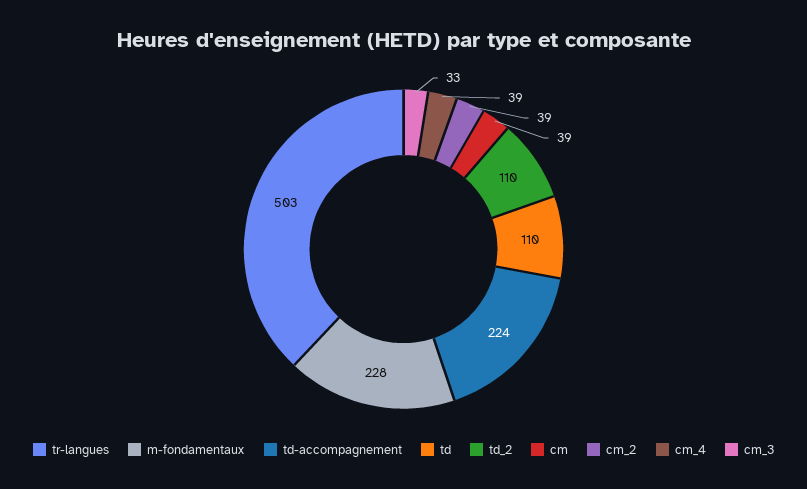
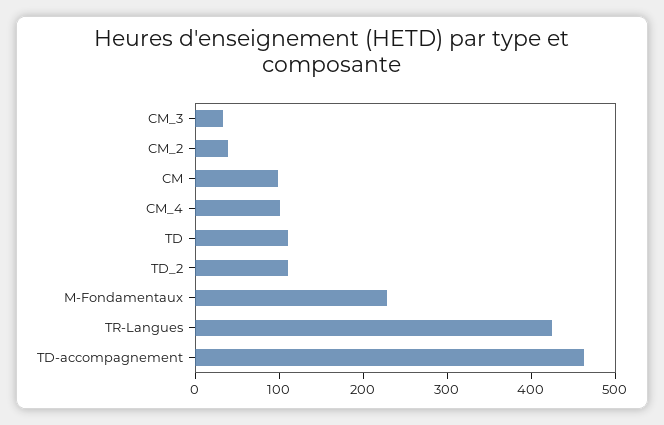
tr-langues: 503 -> 420
td-accompagnement: 224 -> 460
cm: 39 -> 100
cm_4: 39 -> 100

